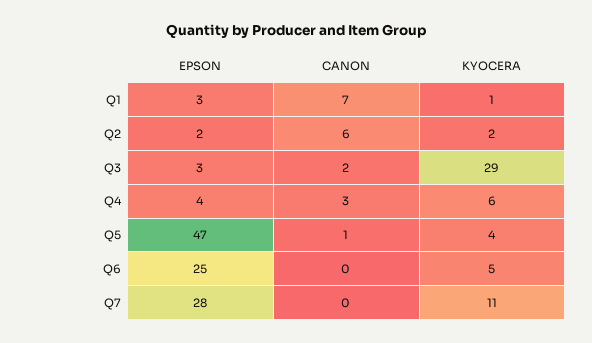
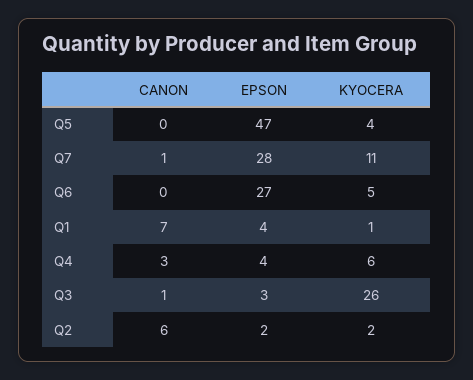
EPSON, Q1: 3 -> 4
CANON, Q3: 2 -> 1
KYOCERA, Q3: 29 -> 26
CANON, Q5: 1 -> 0
EPSON, Q6: 25 -> 27
CANON, Q7: 0 -> 1

